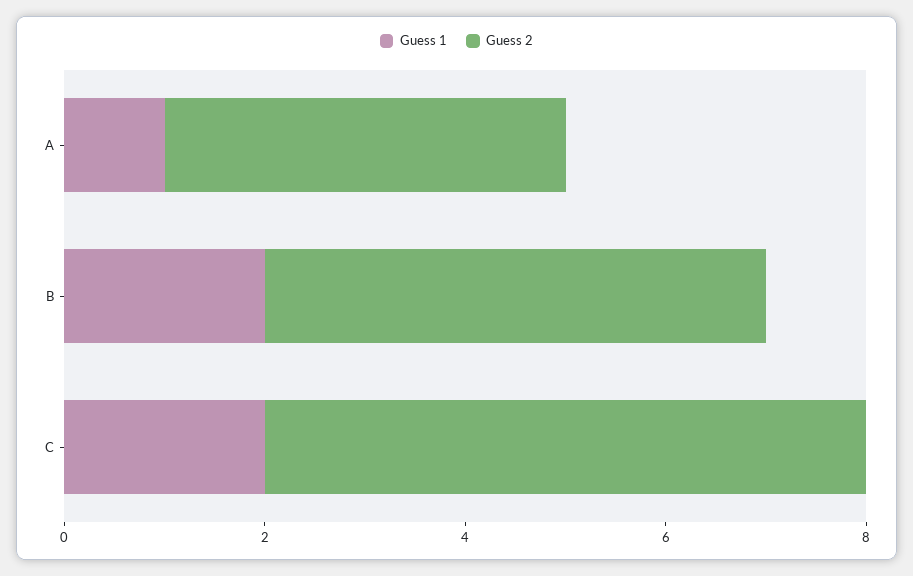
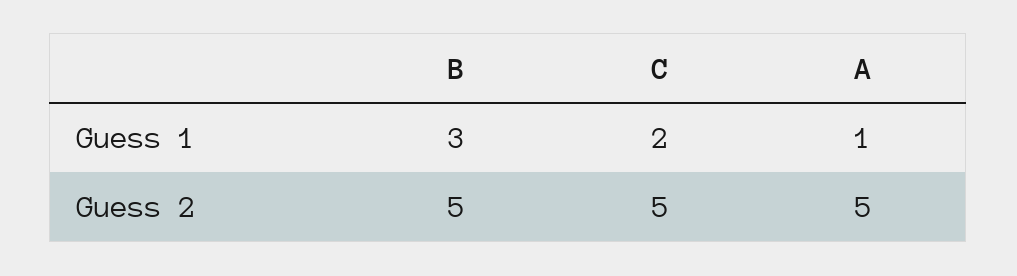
Guess 2, A: 4 -> 5
Guess 1, B: 2 -> 3
Guess 2, C: 6 -> 5

